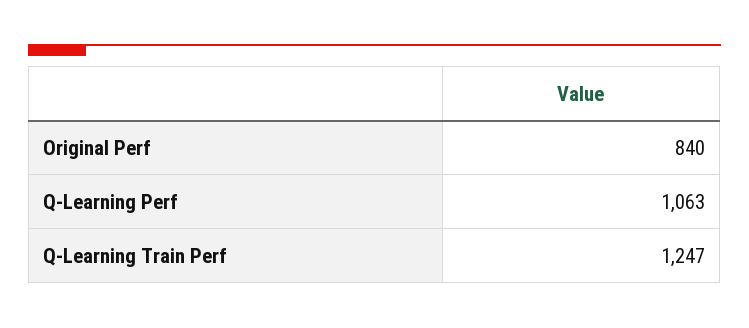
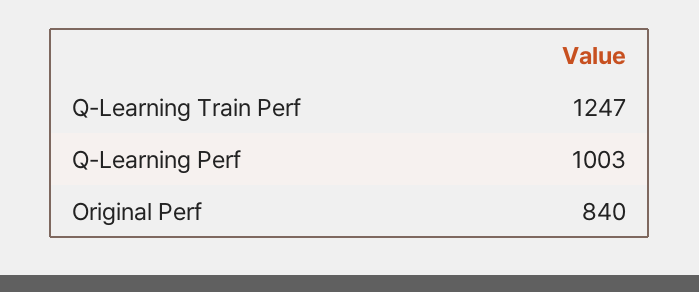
Q-Learning Perf: 1063 -> 1003

